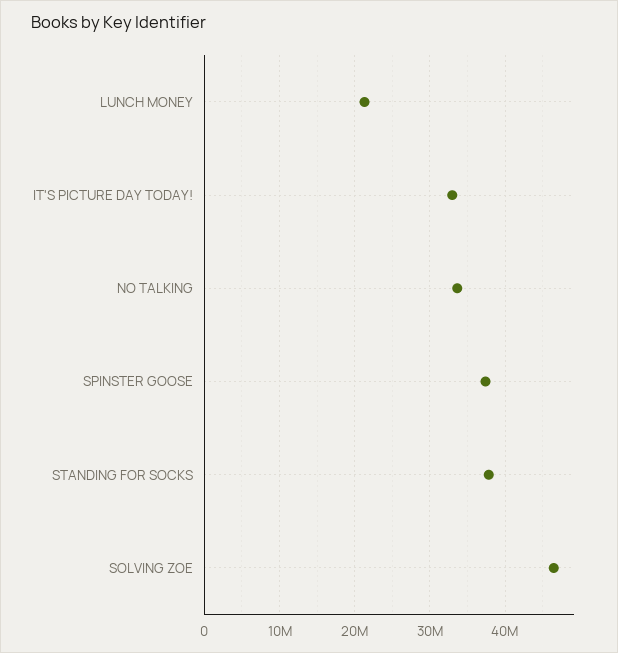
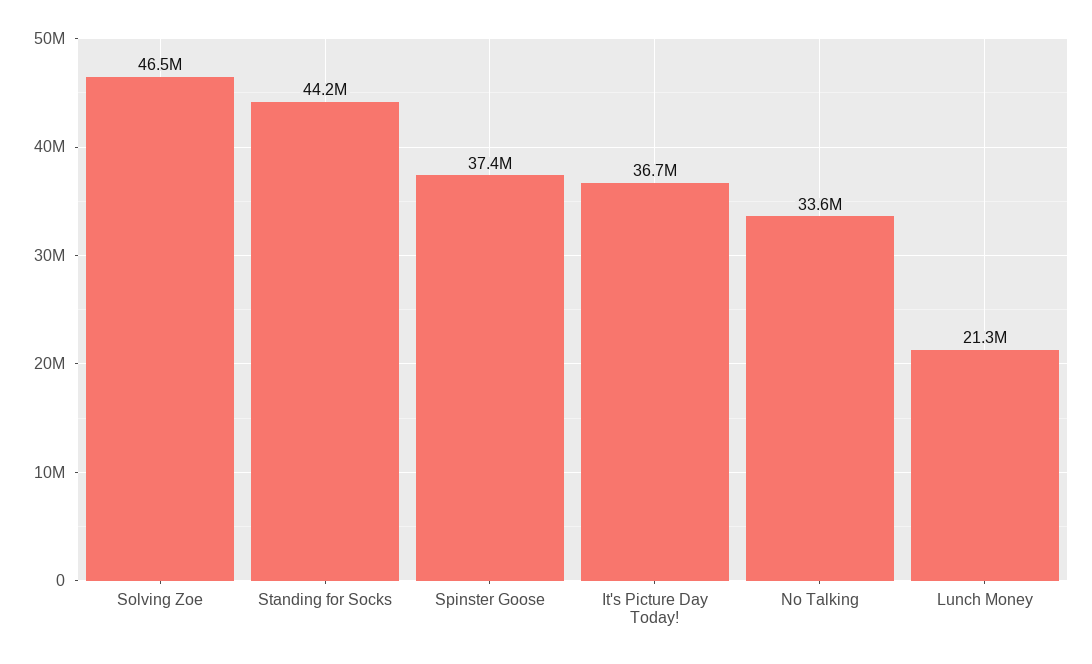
IT'S PICTURE DAY TODAY!: 33000000 -> 36700000
STANDING FOR SOCKS: 38000000 -> 44200000

